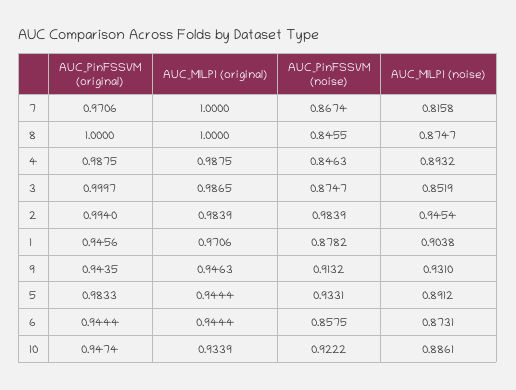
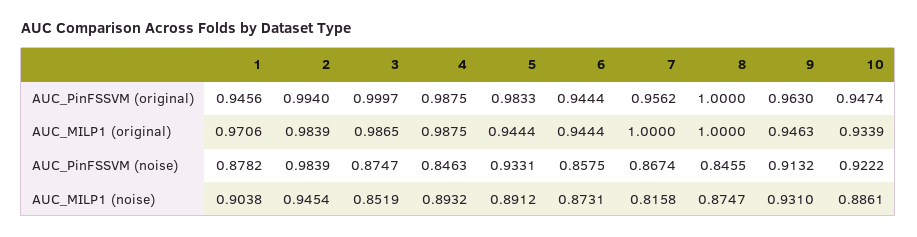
AUC_PinFSSVM (original), 7: 0.9706 -> 0.9562
AUC_PinFSSVM (original), 9: 0.9435 -> 0.963

